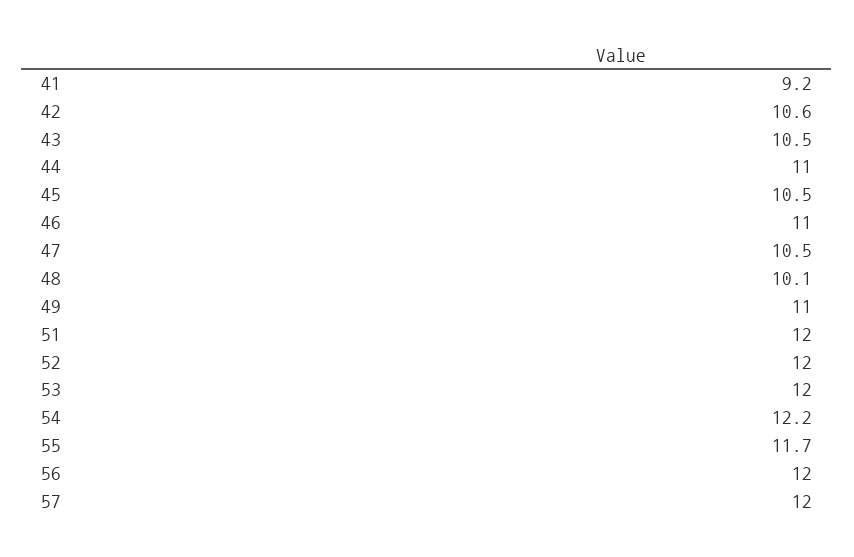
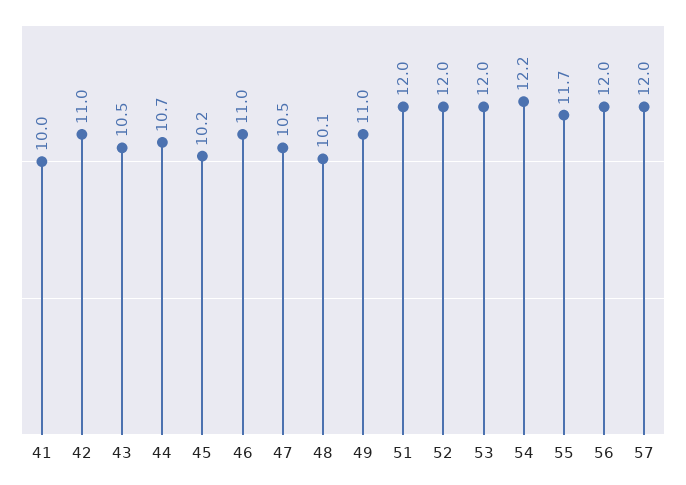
41: 9.2 -> 10
42: 10.6 -> 11
44: 11 -> 10.7
45: 10.5 -> 10.2

